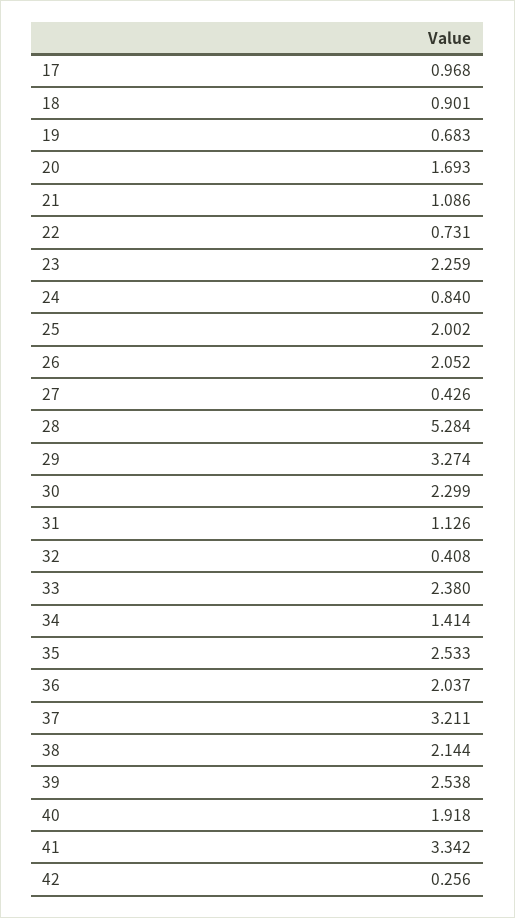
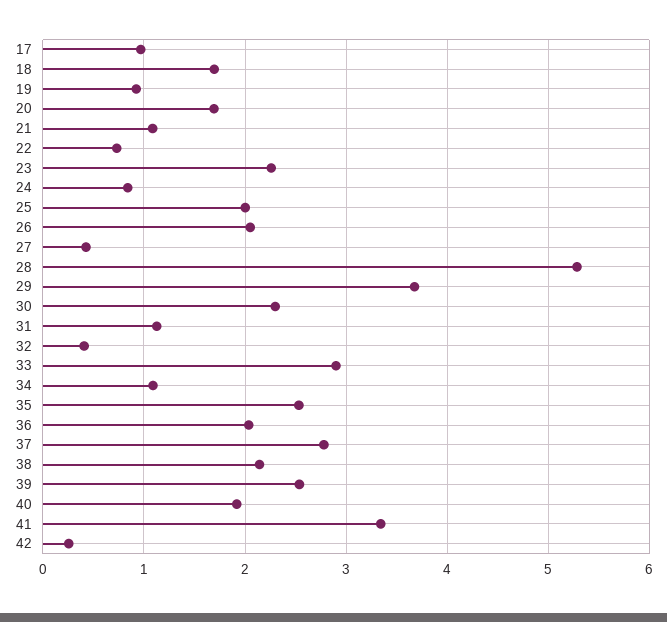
18: 0.901 -> 1.7
19: 0.683 -> 0.9
29: 3.274 -> 3.7
33: 2.38 -> 2.9
34: 1.414 -> 1.1
37: 3.211 -> 2.8

